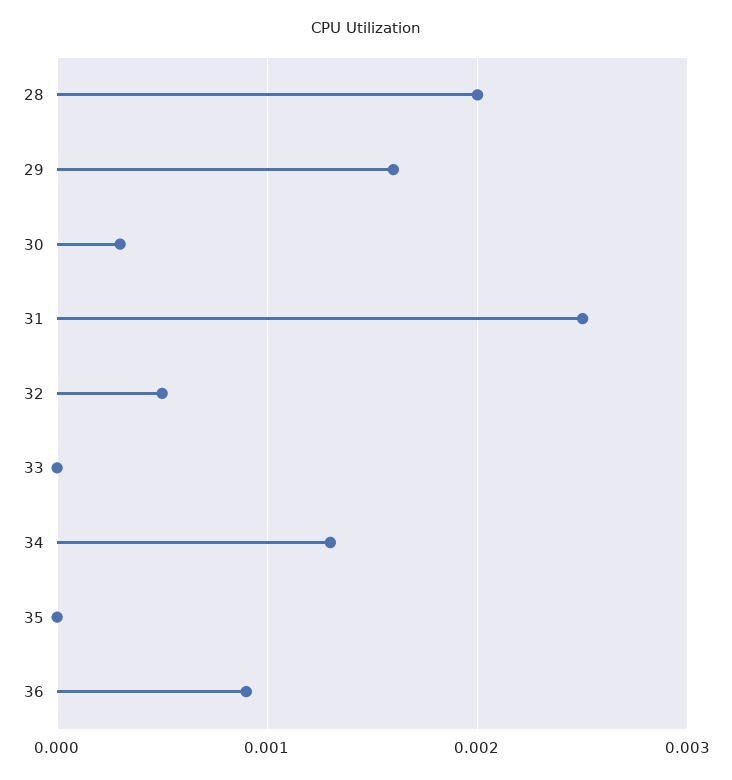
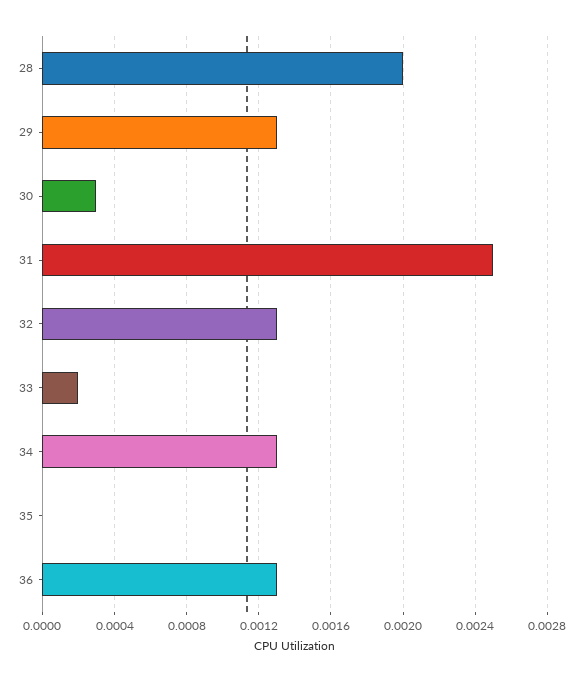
29: 0.0016 -> 0.0013
32: 0.0005 -> 0.0013
33: 0 -> 0.0002
36: 0.0009 -> 0.0013

